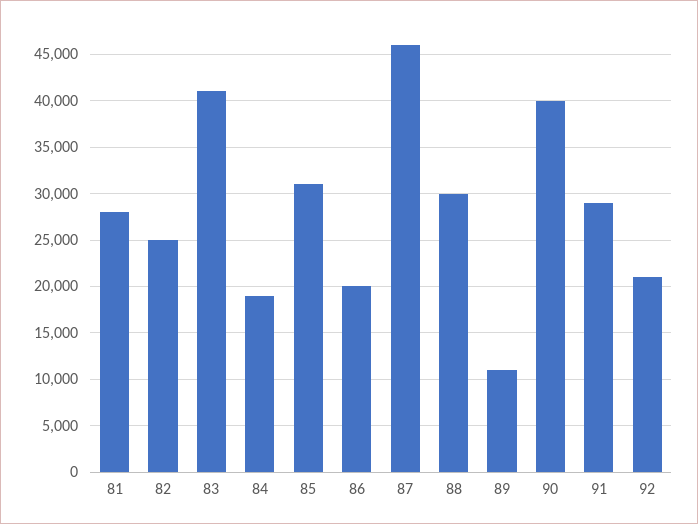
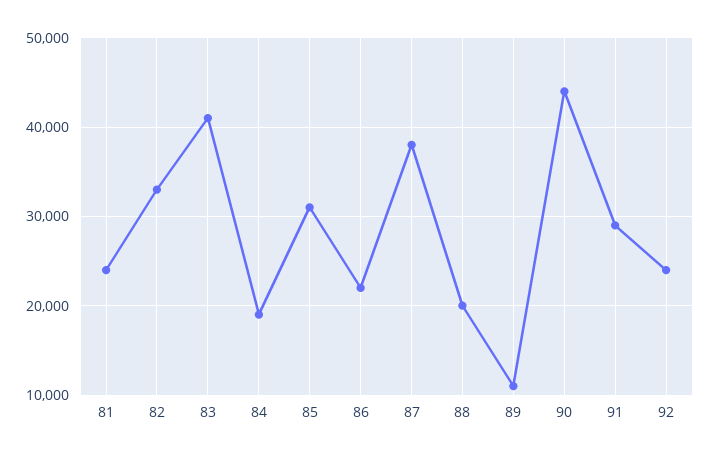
81: 28000 -> 24000
82: 25000 -> 33000
86: 20000 -> 22000
87: 46000 -> 38000
88: 30000 -> 20000
90: 40000 -> 44000
92: 21000 -> 24000

